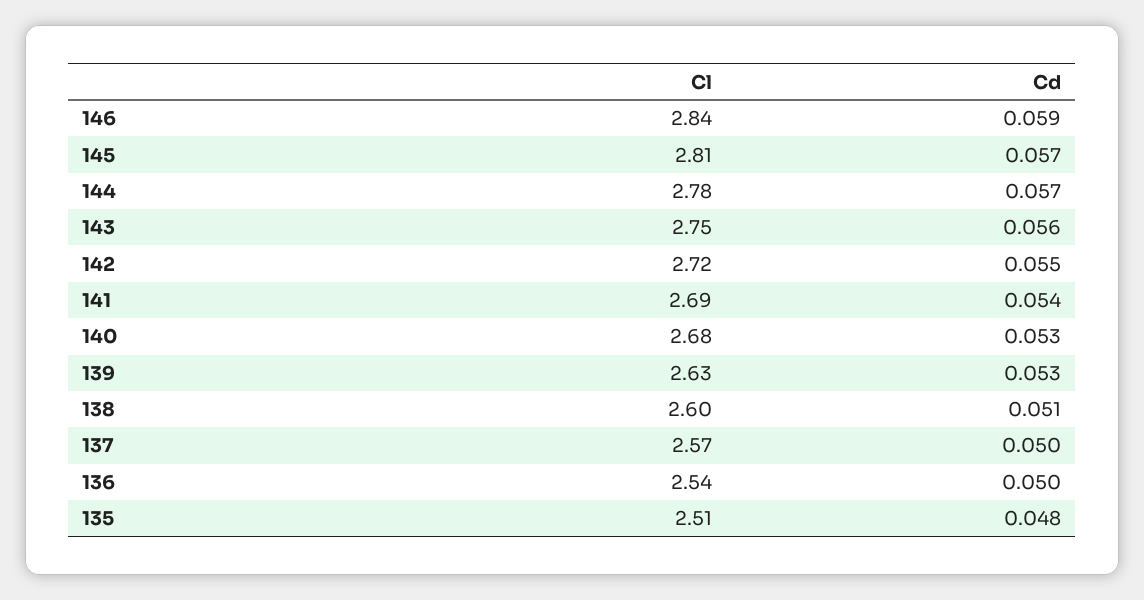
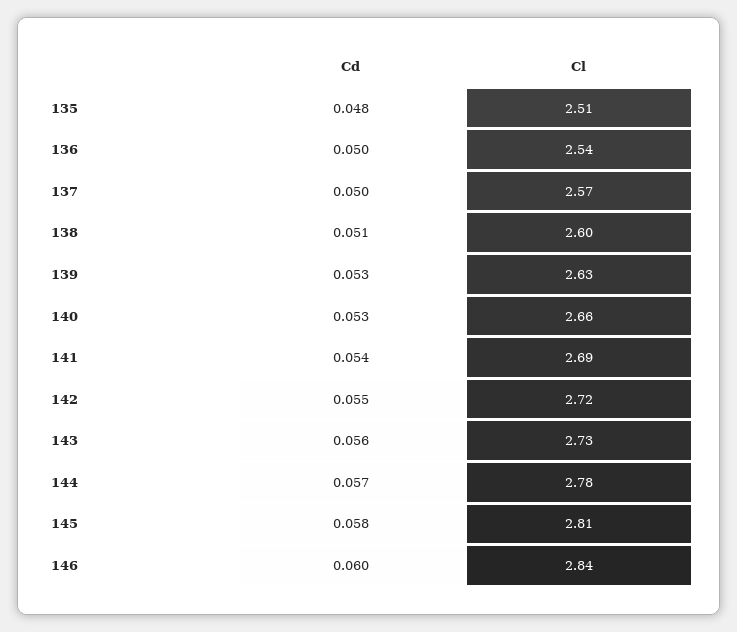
Cd, 146: 0.059 -> 0.06
Cd, 145: 0.057 -> 0.058
Cl, 143: 2.75 -> 2.73
Cl, 140: 2.68 -> 2.66

